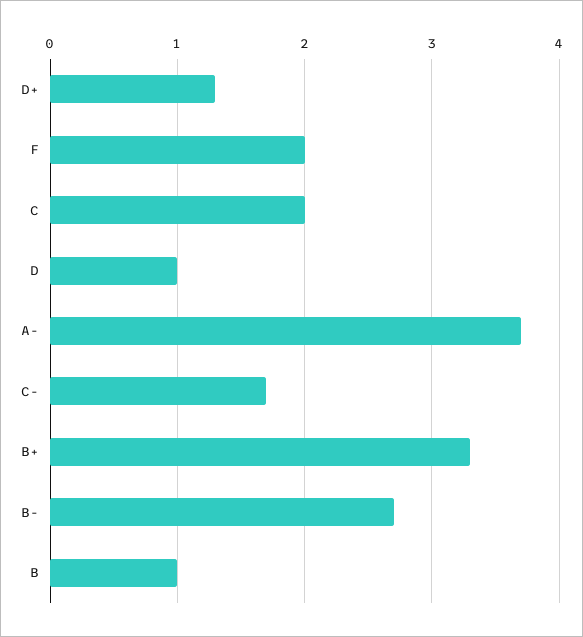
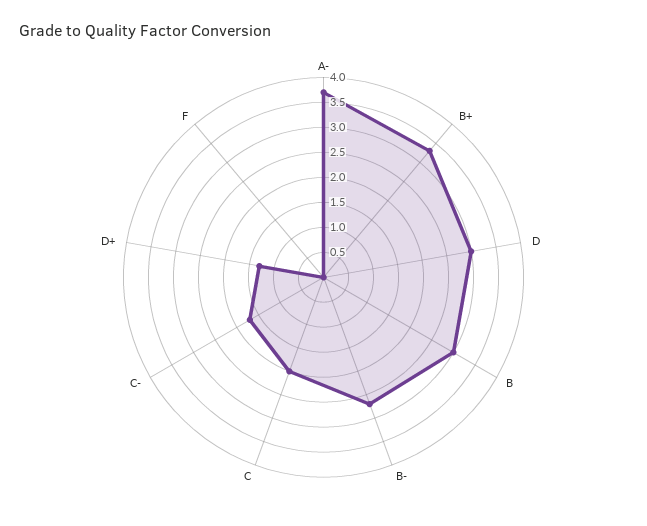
F: 2 -> 0
D: 1 -> 3
B: 1 -> 3

